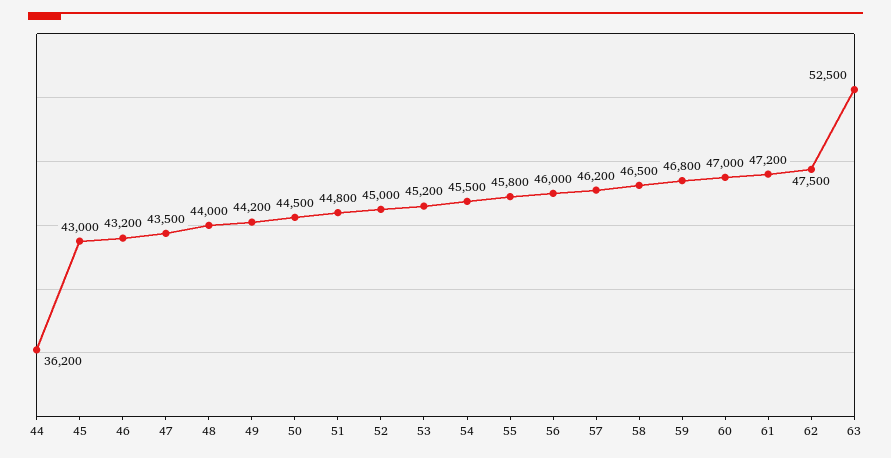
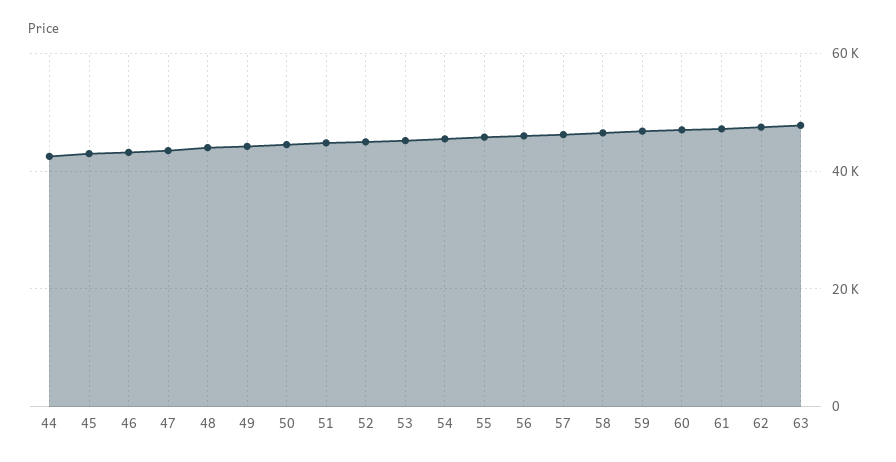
44: 36200 -> 42000
63: 52500 -> 48000

